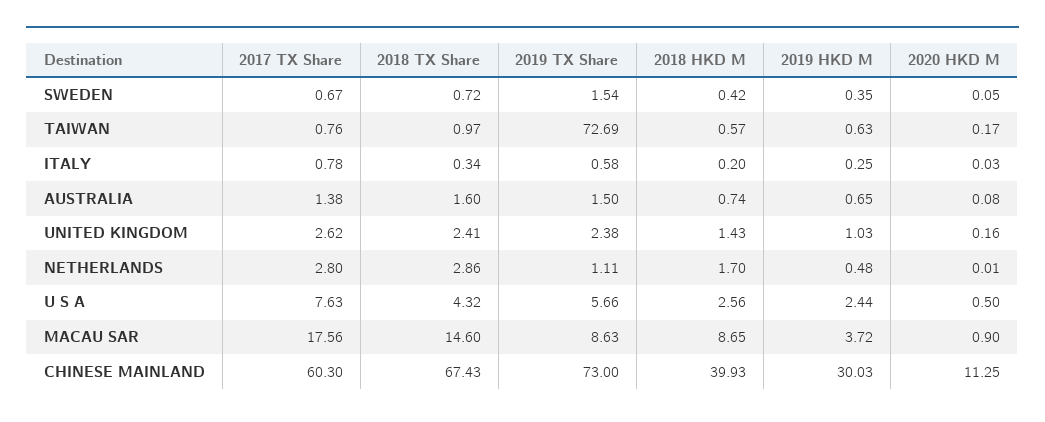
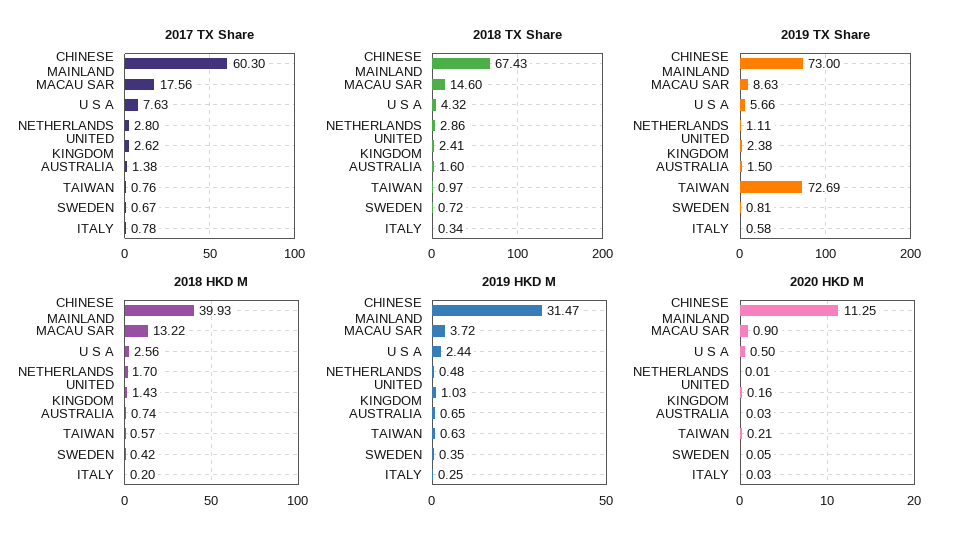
2019 TX Share, SWEDEN: 1.54 -> 0.81
2020 HKD M, TAIWAN: 0.17 -> 0.21
2020 HKD M, AUSTRALIA: 0.08 -> 0.03
2018 HKD M, MACAU SAR: 8.65 -> 13.22
2019 HKD M, CHINESE MAINLAND: 30.03 -> 31.47

